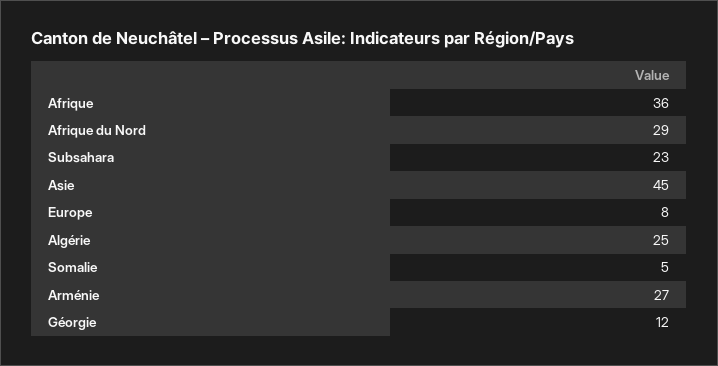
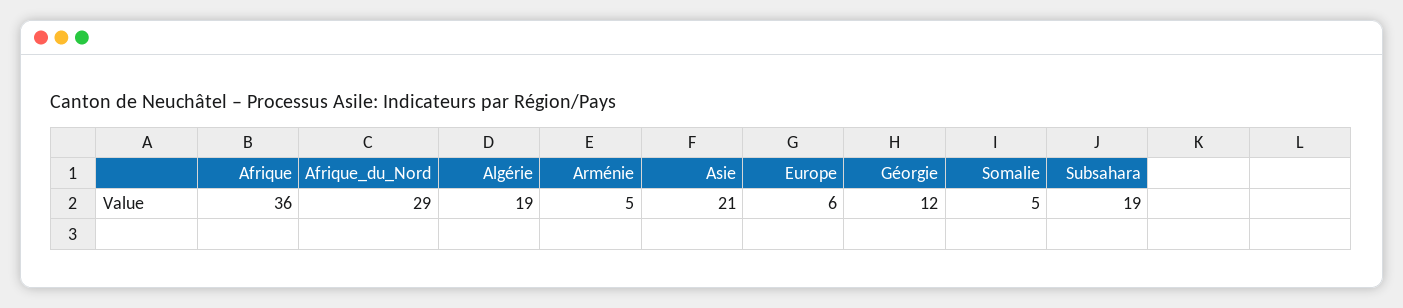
Subsahara: 23 -> 19
Asie: 45 -> 21
Europe: 8 -> 6
Algérie: 25 -> 19
Arménie: 27 -> 5

